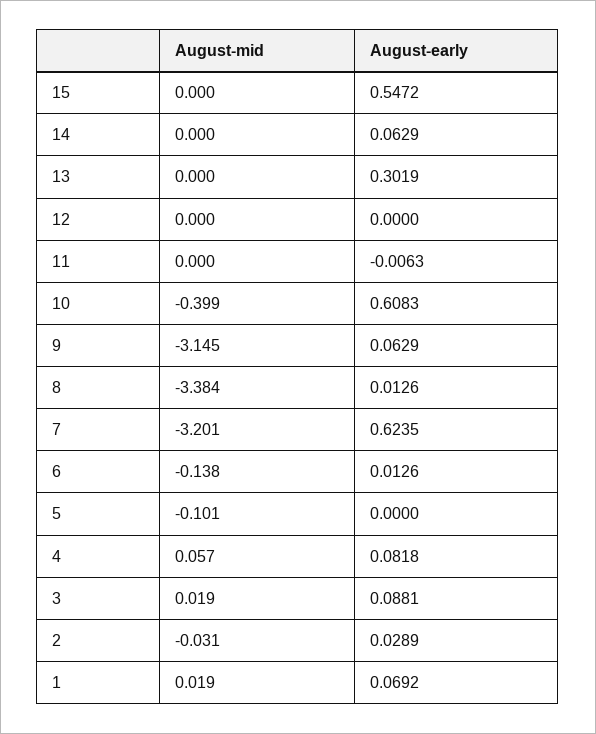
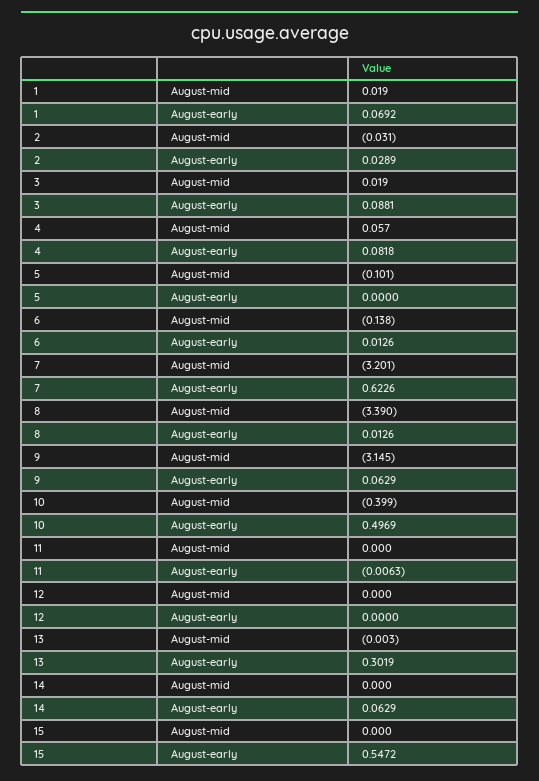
August-mid, 13: 0 -> -0.003
August-early, 10: 0.6083 -> 0.4969
August-mid, 8: -3.384 -> -3.39
August-early, 7: 0.6235 -> 0.6226

